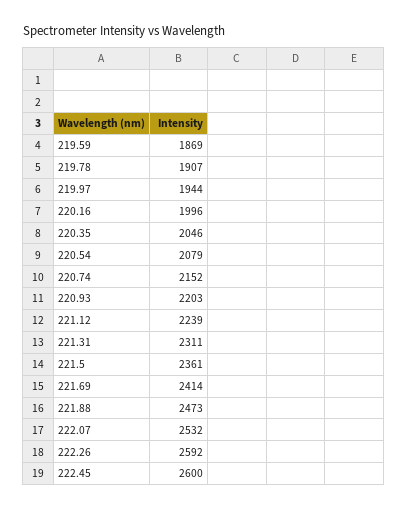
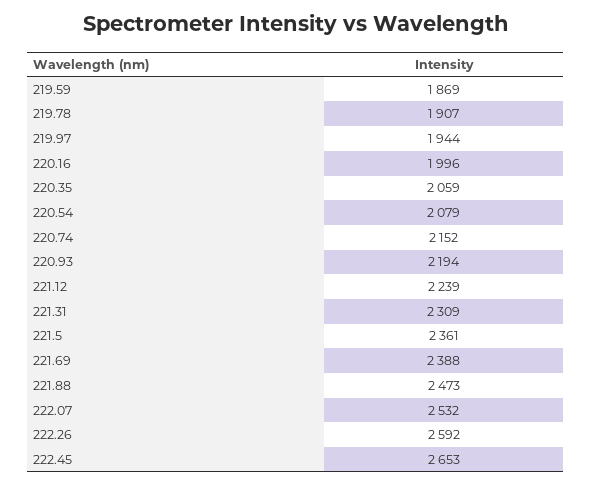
220.35: 2046 -> 2059
220.93: 2203 -> 2194
221.31: 2311 -> 2309
221.69: 2414 -> 2388
222.45: 2600 -> 2653

